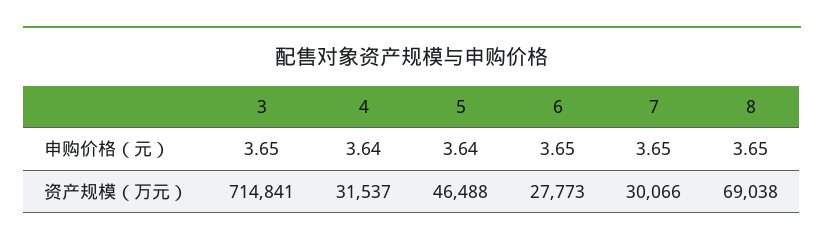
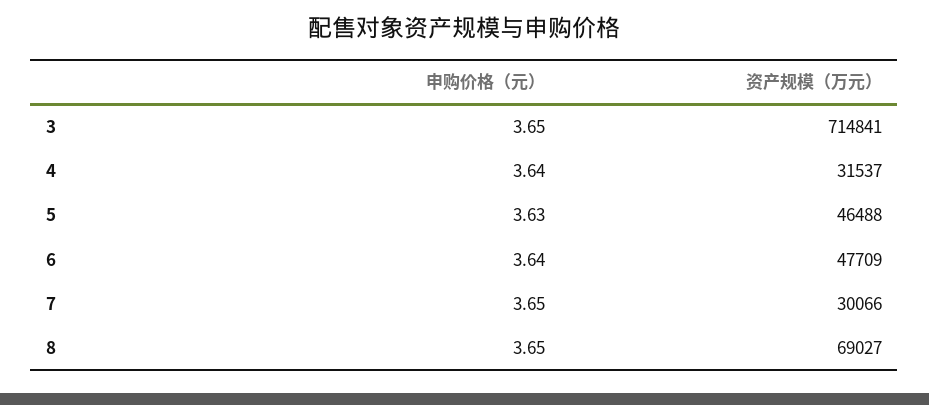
5, 申购价格（元）: 3.64 -> 3.63
6, 申购价格（元）: 3.65 -> 3.64
6, 资产规模（万元）: 27773 -> 47709
8, 资产规模（万元）: 69038 -> 69027

